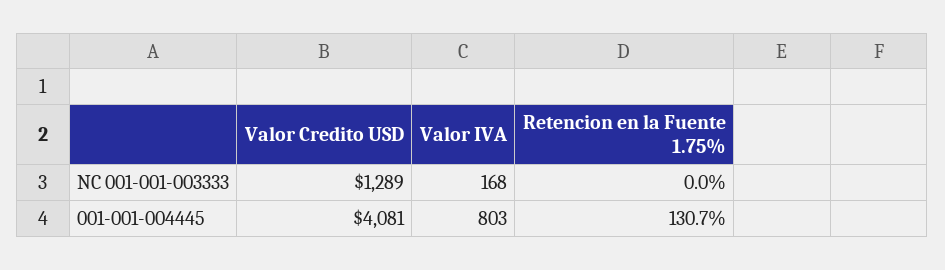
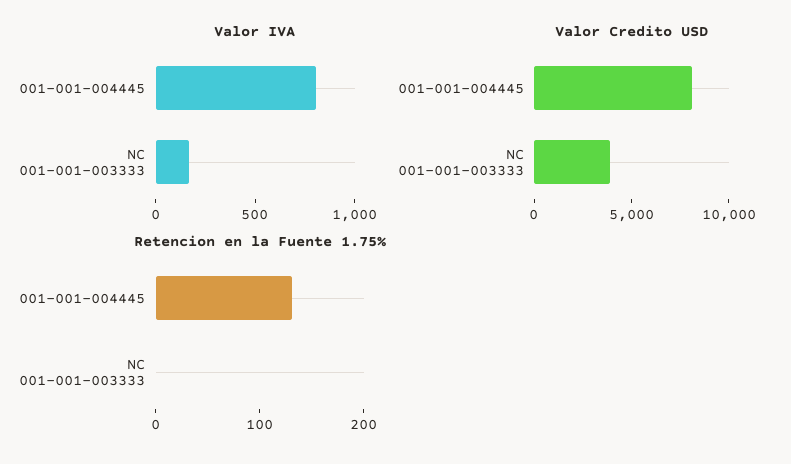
Valor Credito USD, NC 001-001-003333: 1289 -> 4000
Valor Credito USD, 001-001-004445: 4081 -> 8000

